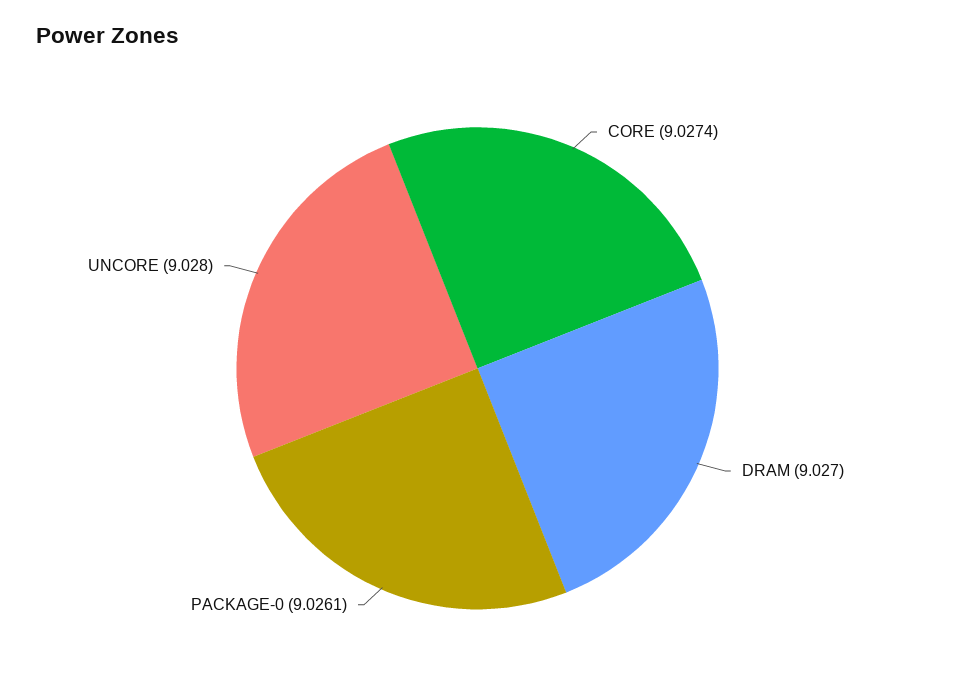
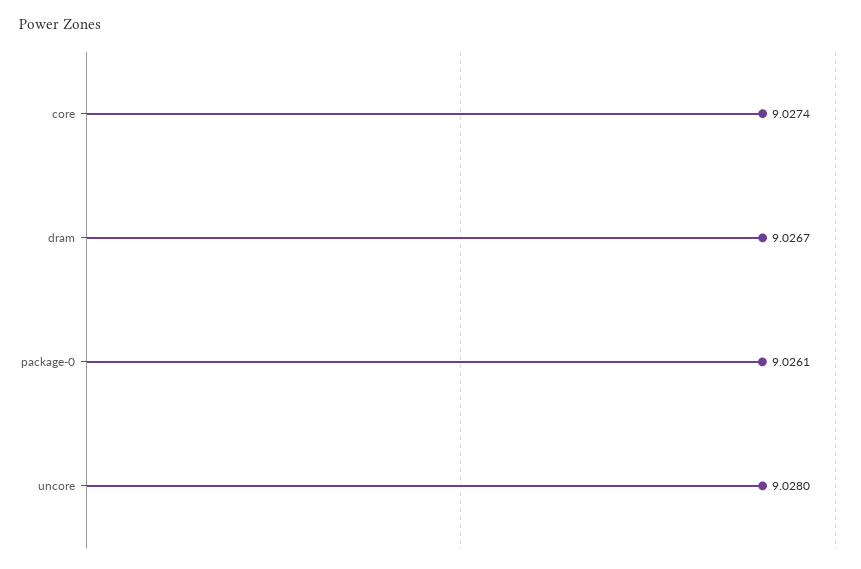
DRAM: 9.027 -> 9.0267

